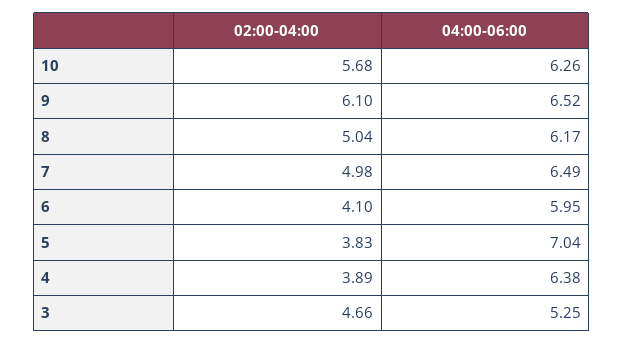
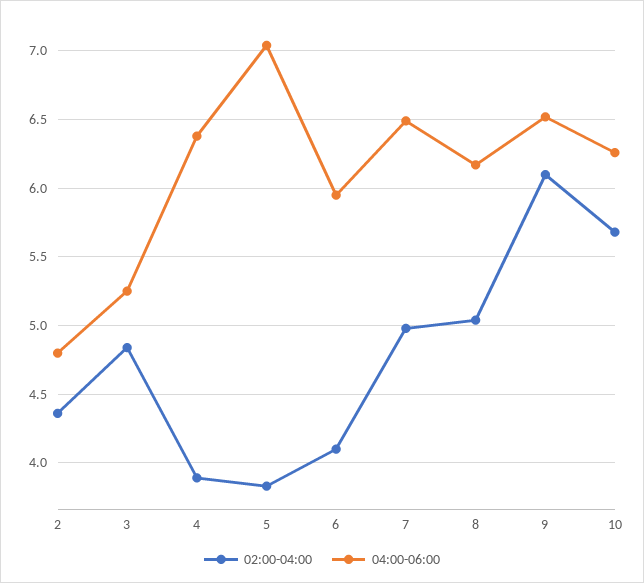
02:00-04:00, 3: 4.66 -> 4.85
02:00-04:00, 2: none -> 4.35
04:00-06:00, 2: none -> 4.8

